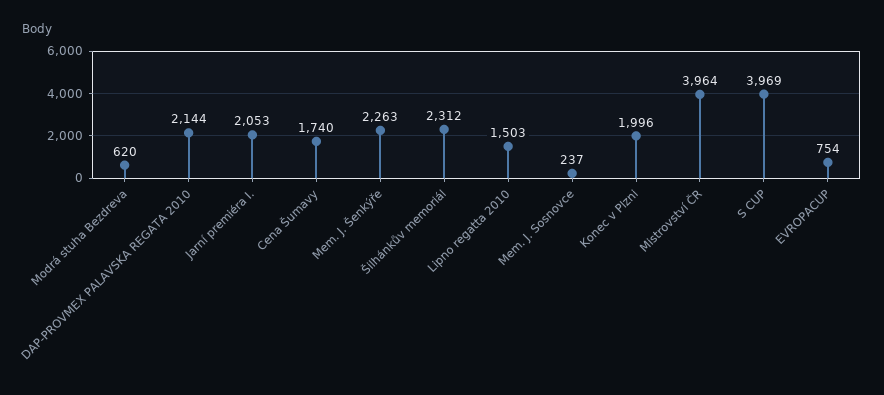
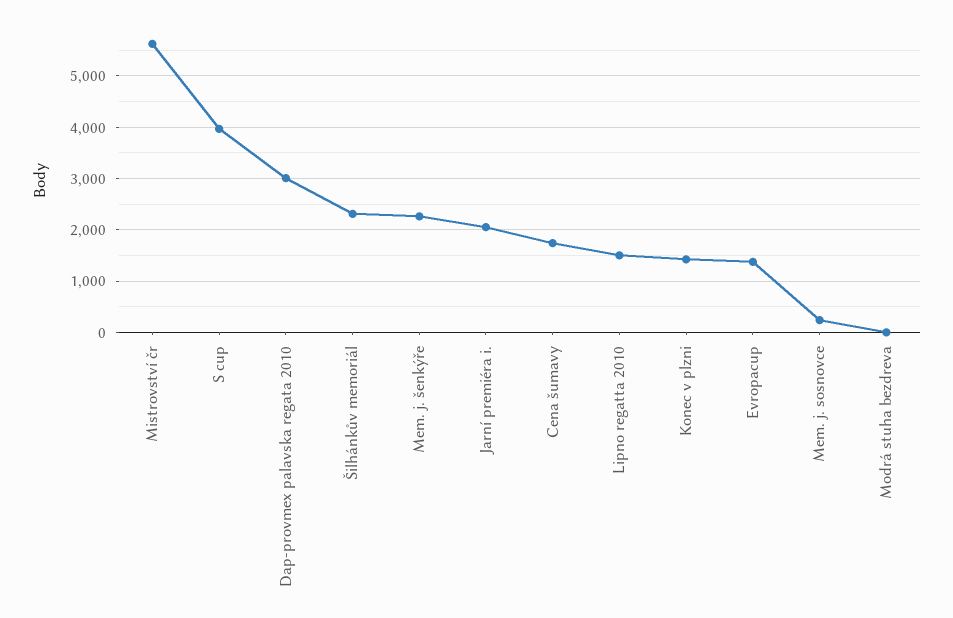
Modrá stuha Bezdreva: 620 -> 0
DAP-PROVMEX PALAVSKA REGATA 2010: 2144 -> 3000
Konec v Plzni: 1996 -> 1400
Mistrovství ČR: 3964 -> 5600
EVROPACUP: 754 -> 1400

